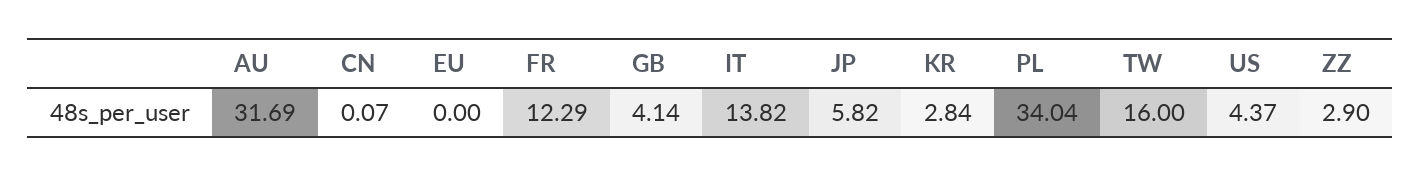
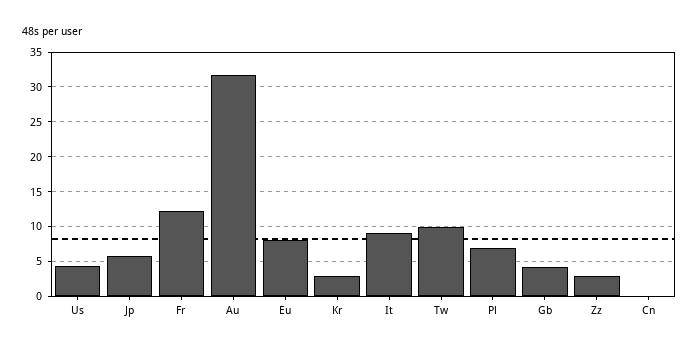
EU: 0 -> 8
IT: 13.82 -> 9
PL: 34.04 -> 7
TW: 16 -> 10

